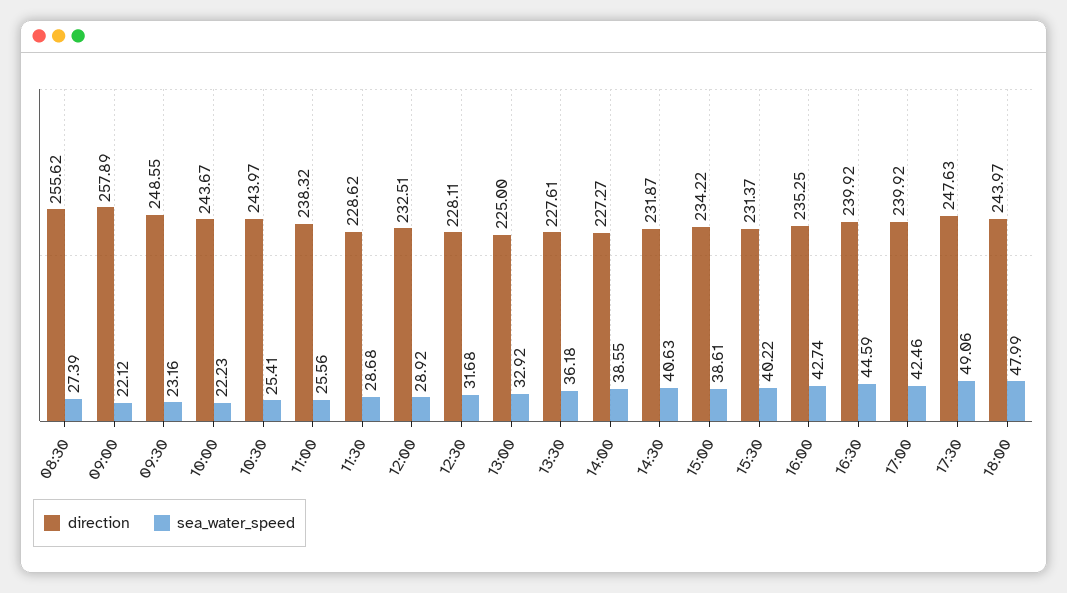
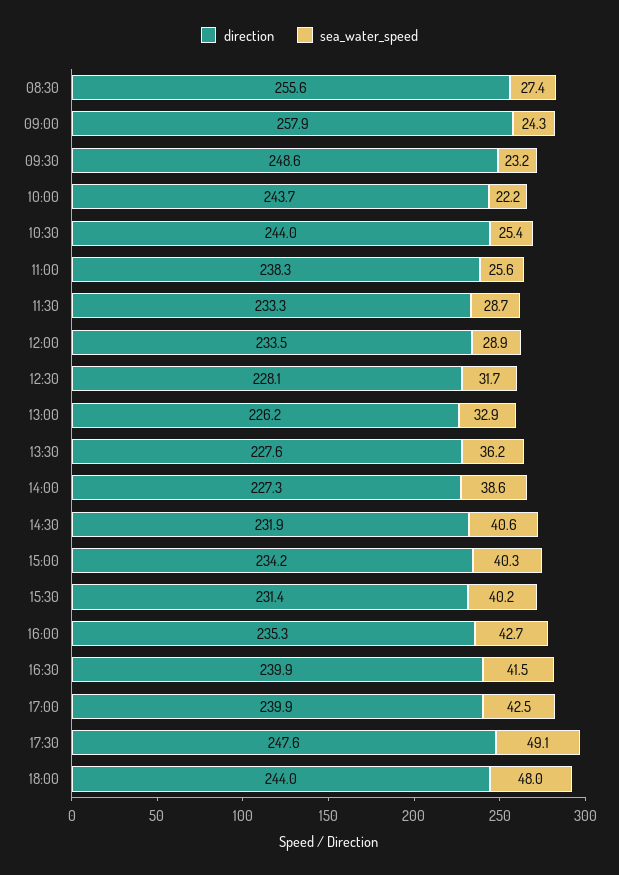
sea_water_speed, 09:00: 22.12 -> 24.3
direction, 11:30: 228.62 -> 233.3
direction, 12:00: 232.51 -> 233.5
direction, 13:00: 225 -> 226.2
sea_water_speed, 15:00: 38.61 -> 40.3
sea_water_speed, 16:30: 44.59 -> 41.5

